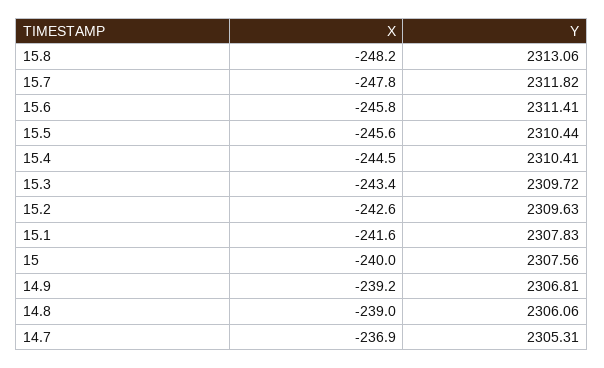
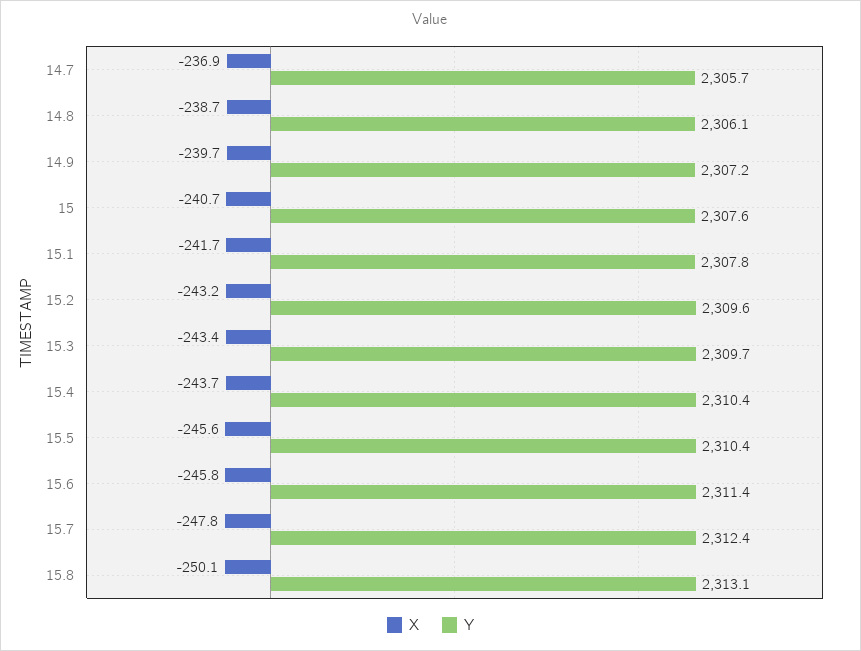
X, 15.8: -248.2 -> -250.1
Y, 15.7: 2311.82 -> 2312.4
X, 15.4: -244.5 -> -243.7
X, 15.2: -242.6 -> -243.2
X, 15.1: -241.6 -> -241.7
X, 15: -240 -> -240.7
X, 14.9: -239.2 -> -239.7
Y, 14.9: 2306.81 -> 2307.2
X, 14.8: -239 -> -238.7
Y, 14.7: 2305.31 -> 2305.7

